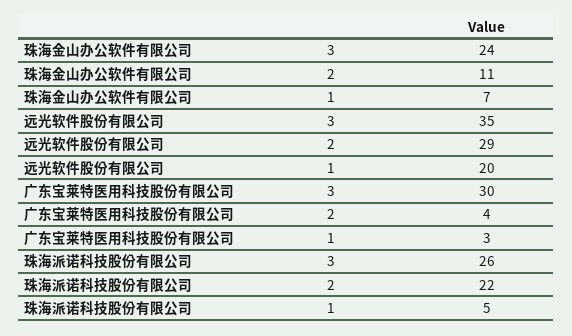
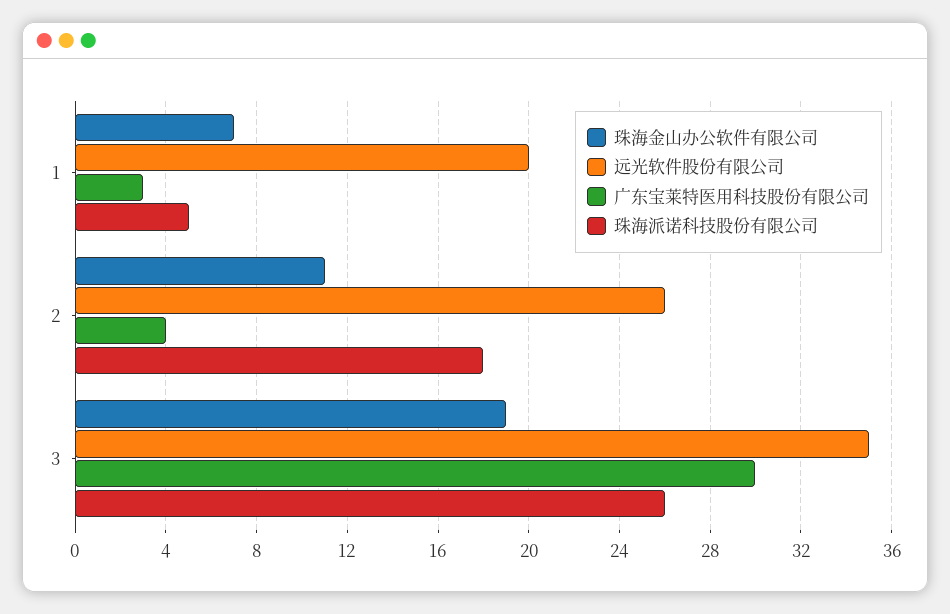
珠海金山办公软件有限公司, 3: 24 -> 19
远光软件股份有限公司, 2: 29 -> 26
珠海派诺科技股份有限公司, 2: 22 -> 18

